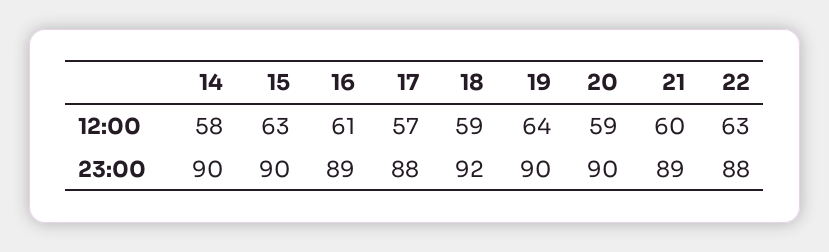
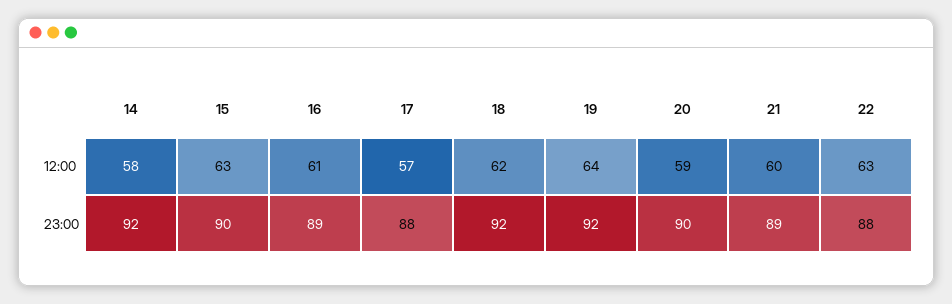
18, 12:00: 59 -> 62
14, 23:00: 90 -> 92
19, 23:00: 90 -> 92

